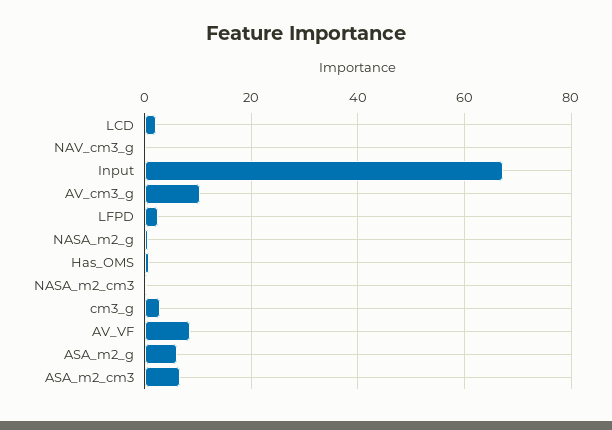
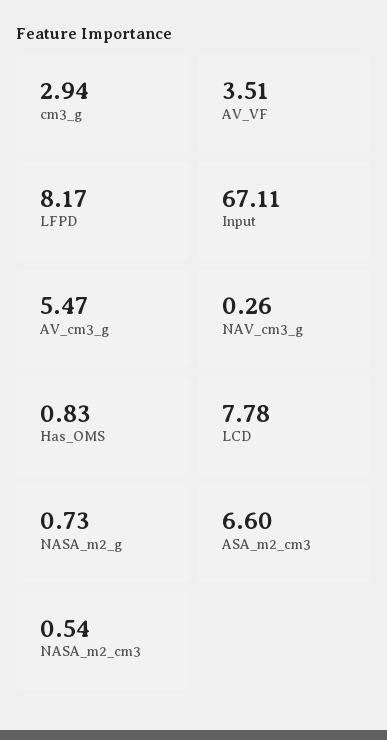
LCD: 2 -> 7.78
AV_cm3_g: 10 -> 5.47
LFPD: 2 -> 8.17
AV_VF: 8 -> 3.51
ASA_m2_g: 6 -> none

